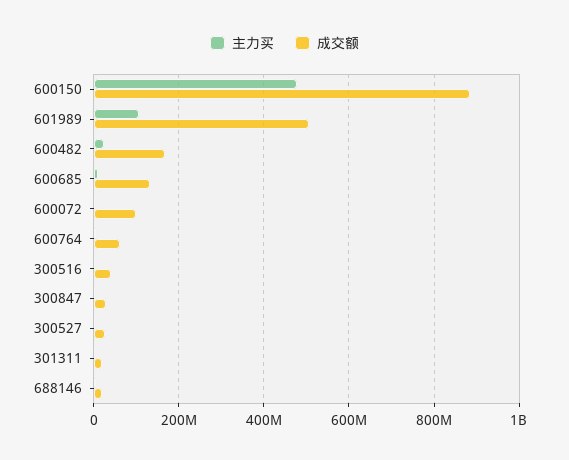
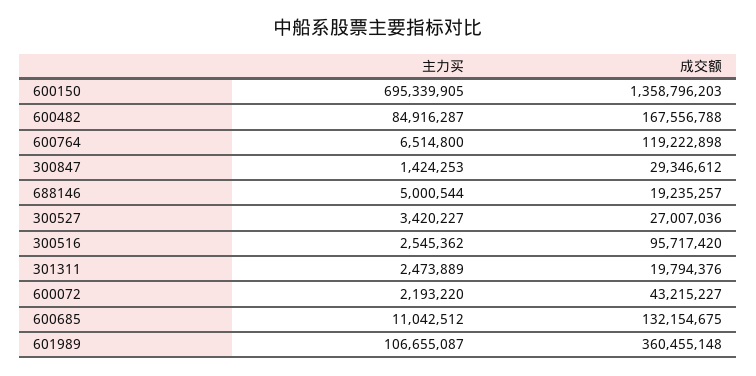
主力买, 600150: 480000000 -> 695339905
成交额, 600150: 880000000 -> 1358796203
成交额, 601989: 500000000 -> 360455148
主力买, 600482: 20000000 -> 84916287
成交额, 600072: 100000000 -> 43215227
成交额, 600764: 60000000 -> 119222898
成交额, 300516: 40000000 -> 95717420

